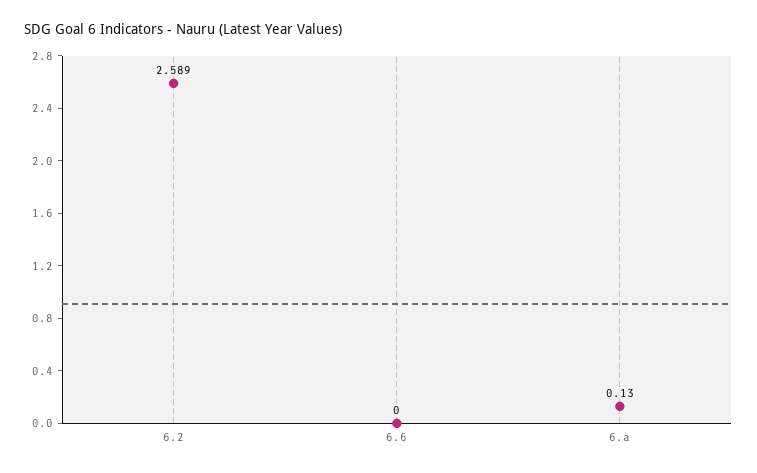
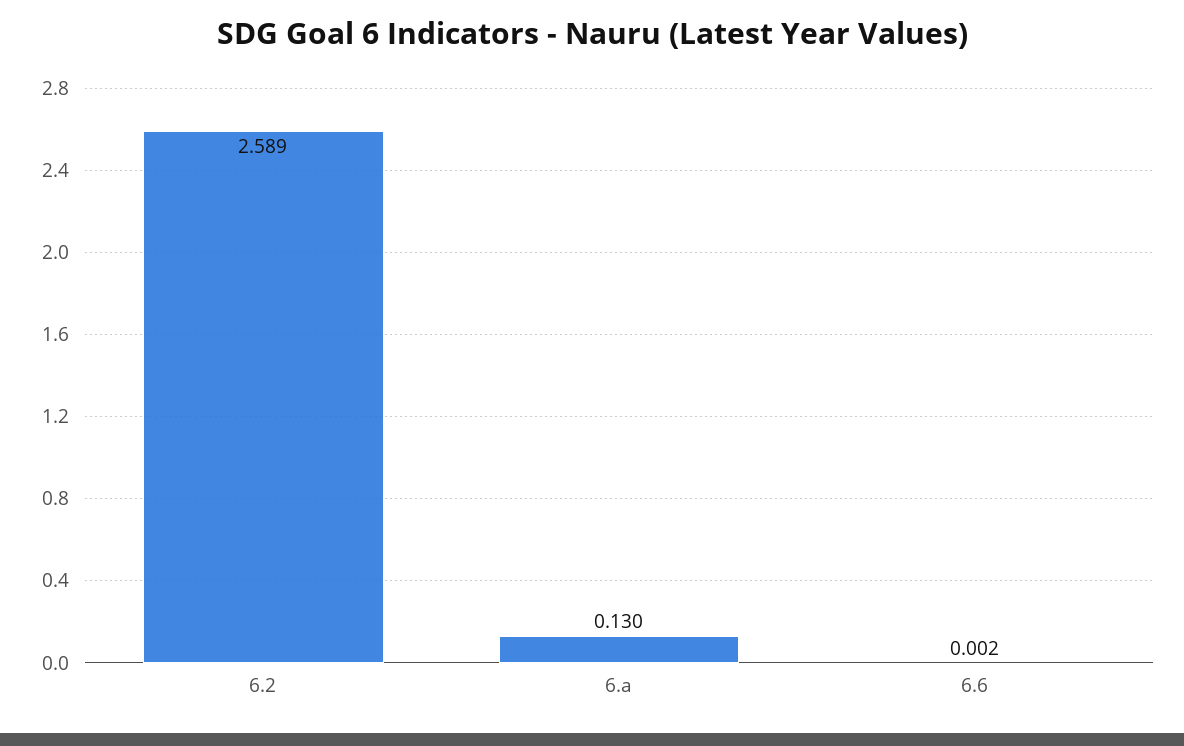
6.6: 0 -> 0.002

